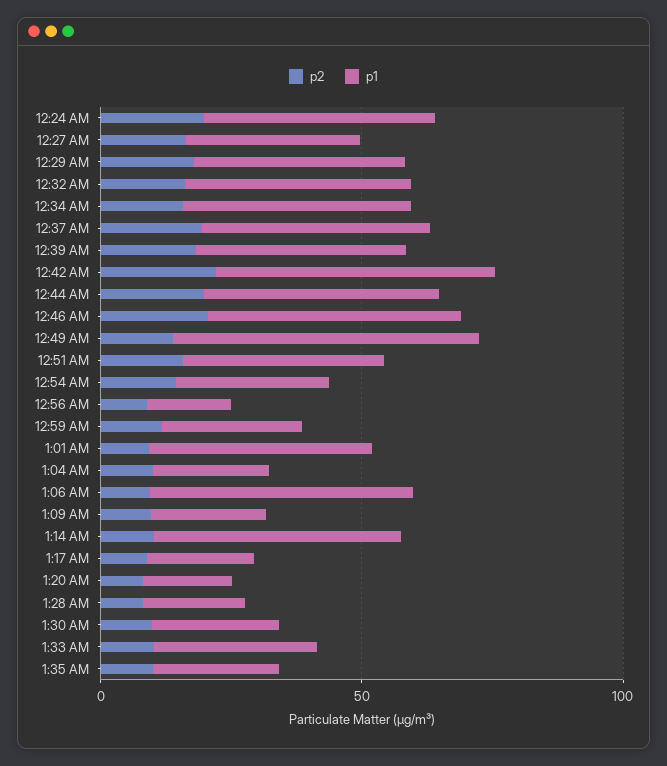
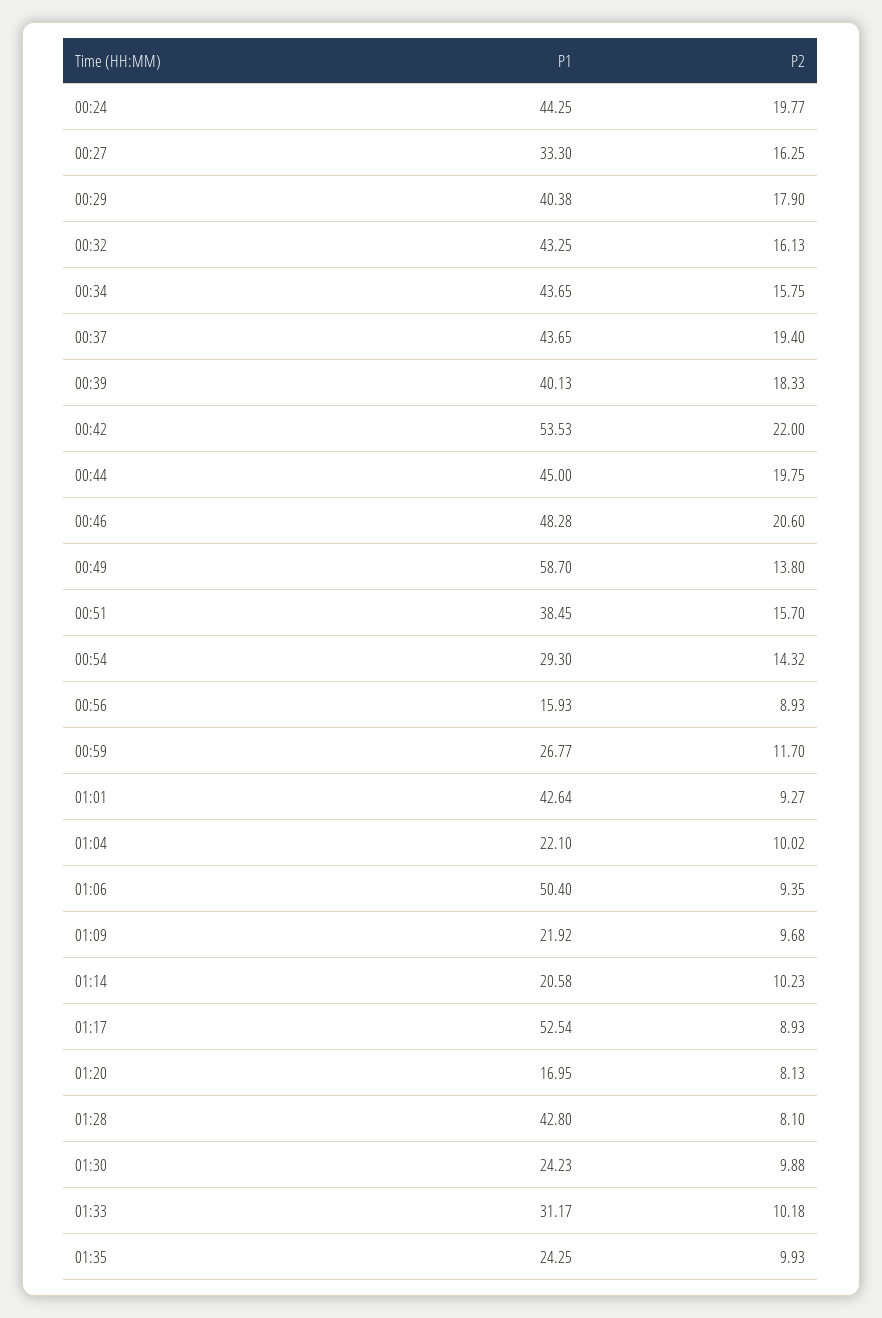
p1, 1:14 AM: 50 -> 20.58
p1, 1:17 AM: 20 -> 52.54
p1, 1:28 AM: 20 -> 42.8

